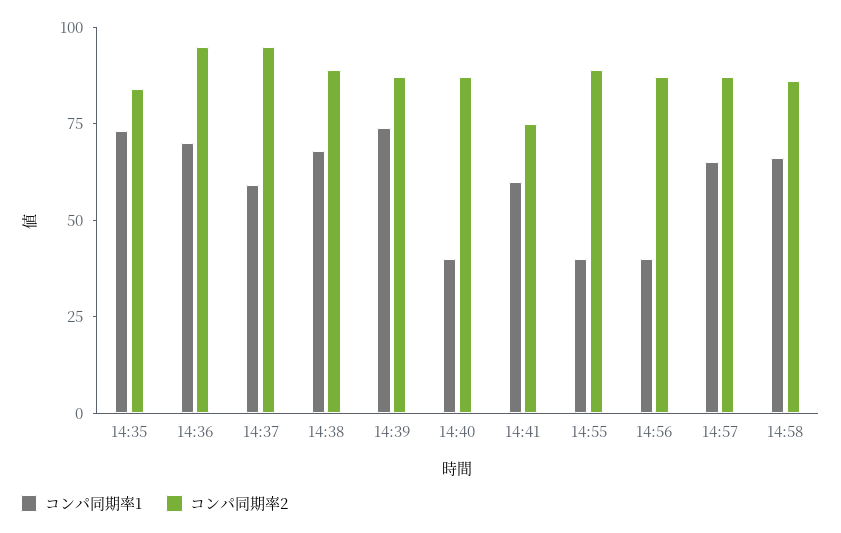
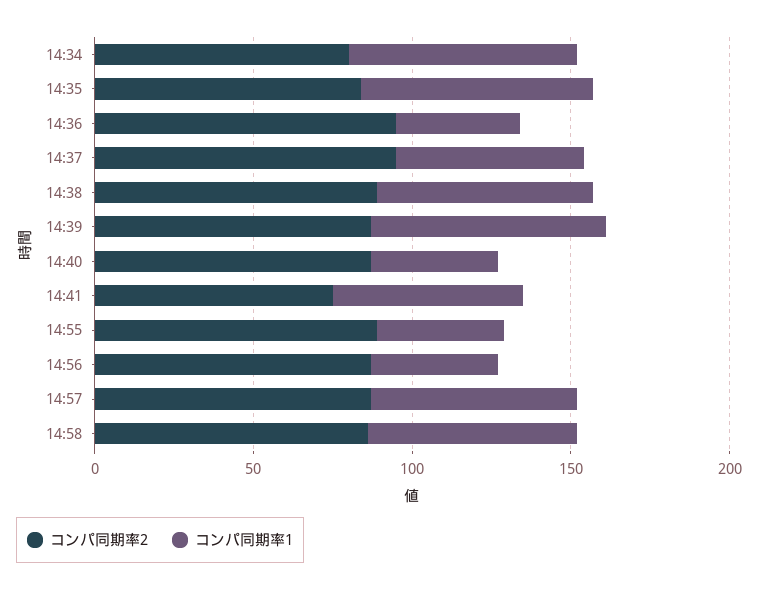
コンパ同期率1, 14:36: 70 -> 40
コンパ同期率2, 14:34: none -> 80
コンパ同期率1, 14:34: none -> 70

